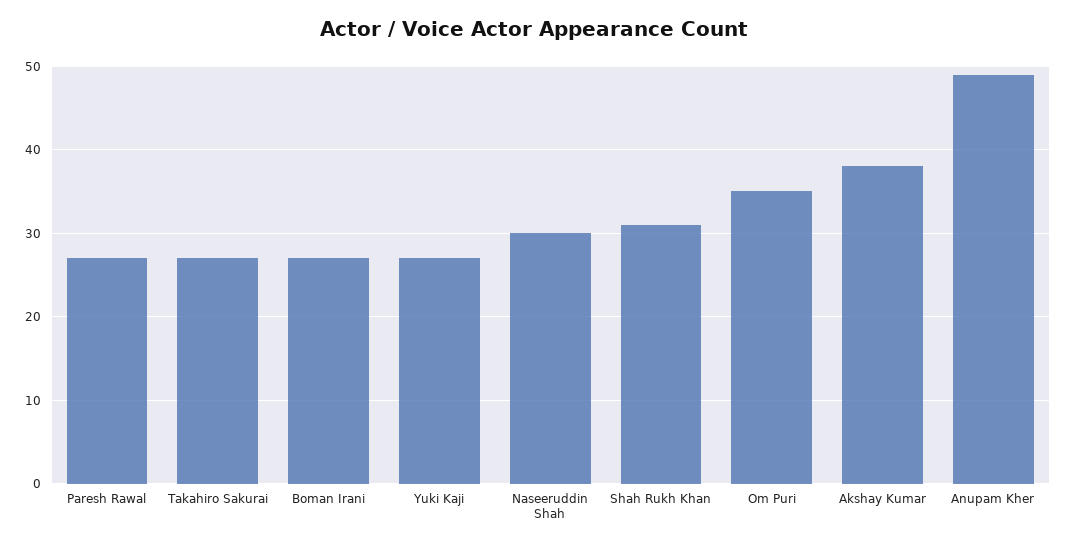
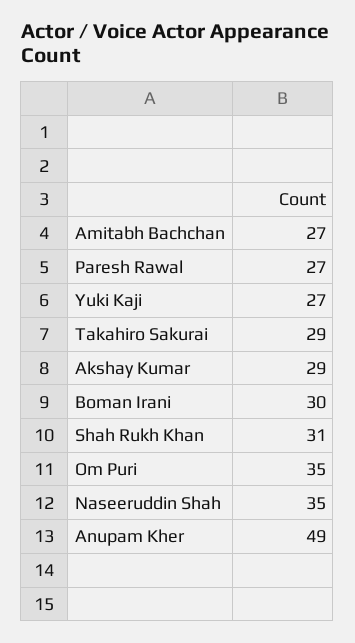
Takahiro Sakurai: 27 -> 29
Boman Irani: 27 -> 30
Naseeruddin Shah: 30 -> 35
Akshay Kumar: 38 -> 29
Amitabh Bachchan: none -> 27

